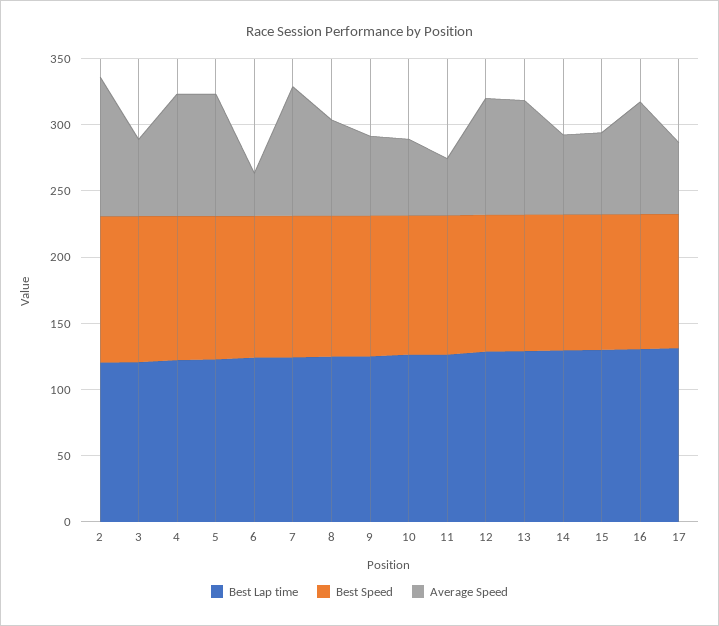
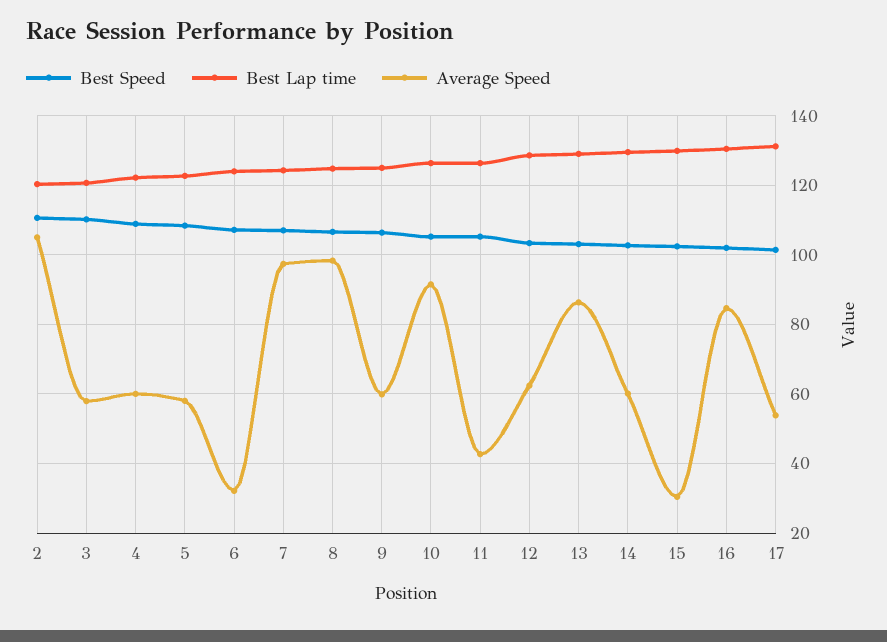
Average Speed, 4: 90 -> 60
Average Speed, 5: 90 -> 58
Average Speed, 8: 70 -> 98
Average Speed, 10: 60 -> 92
Average Speed, 12: 90 -> 62
Average Speed, 15: 60 -> 30

